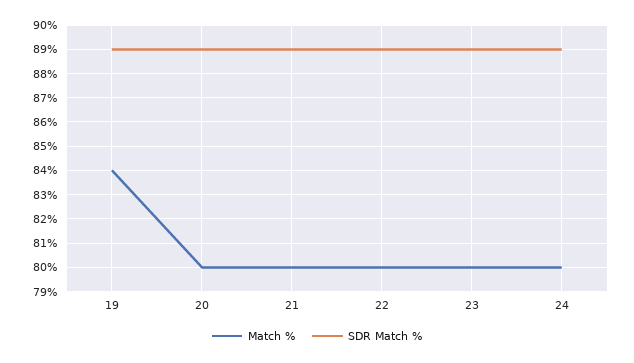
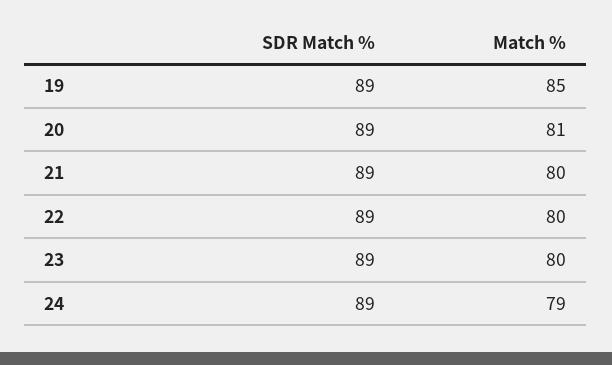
Match %, 19: 84 -> 85
Match %, 20: 80 -> 81
Match %, 24: 80 -> 79

